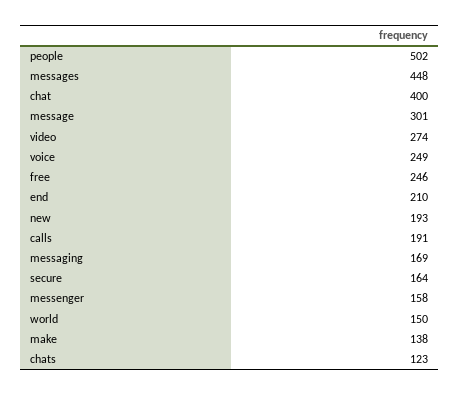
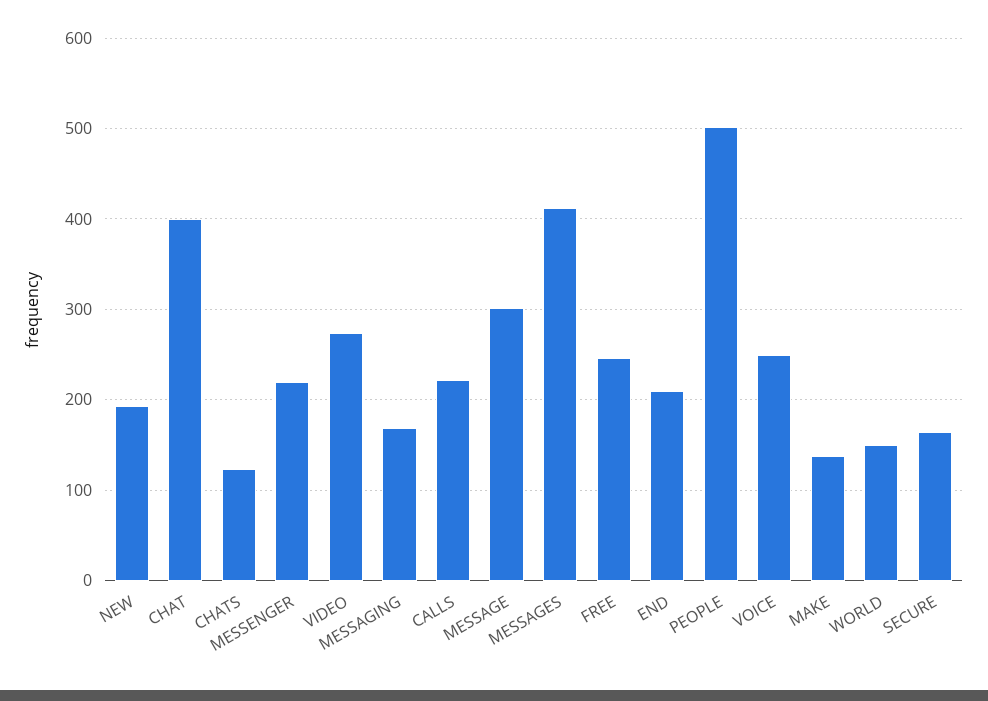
messages: 448 -> 410
calls: 191 -> 220
messenger: 158 -> 220

